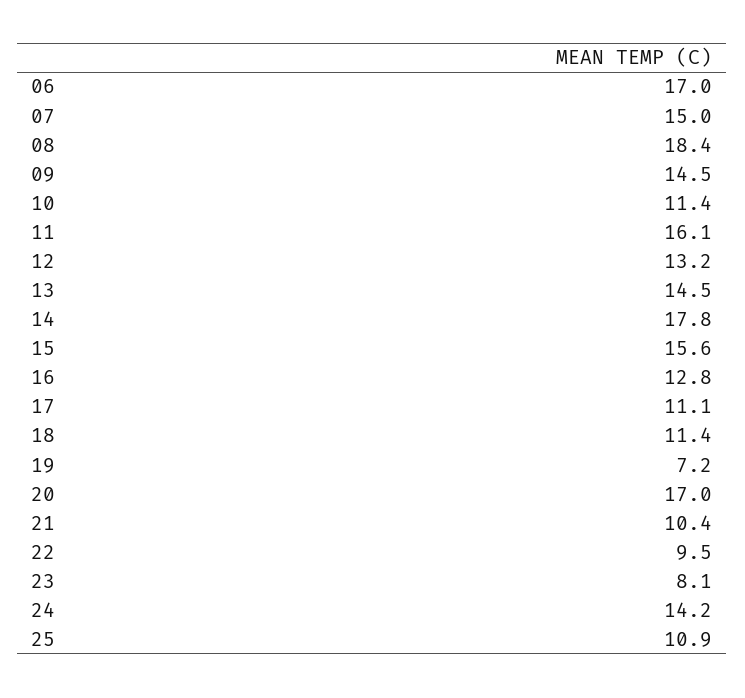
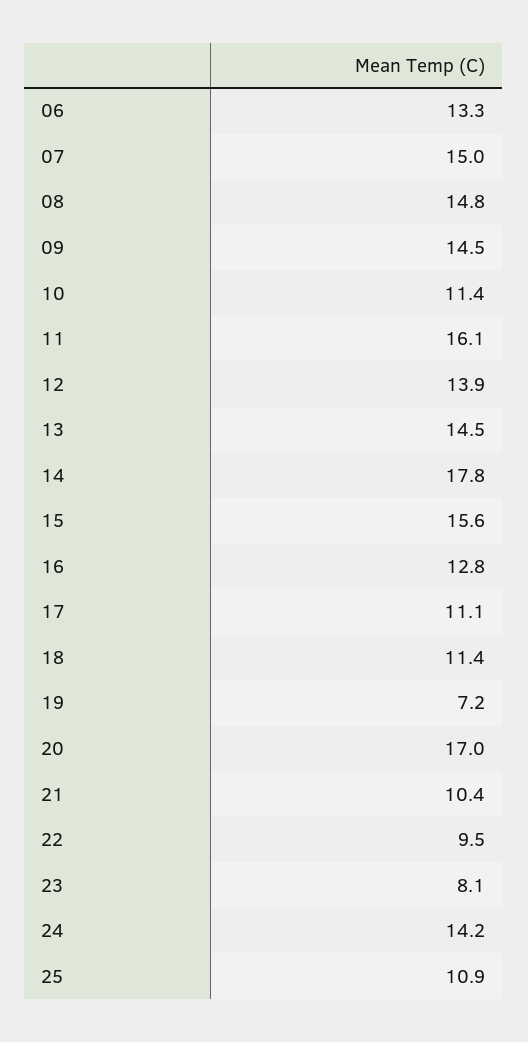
06: 17 -> 13.3
08: 18.4 -> 14.8
12: 13.2 -> 13.9

